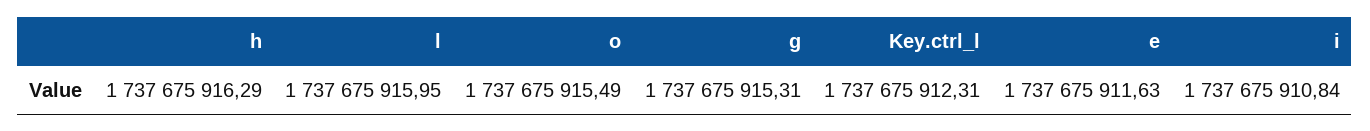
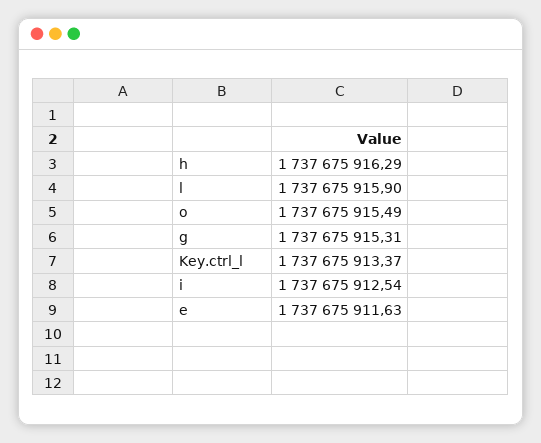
l: 1737675915.95 -> 1737675915.9
Key.ctrl_l: 1737675912.31 -> 1737675913.37
i: 1737675910.84 -> 1737675912.54

